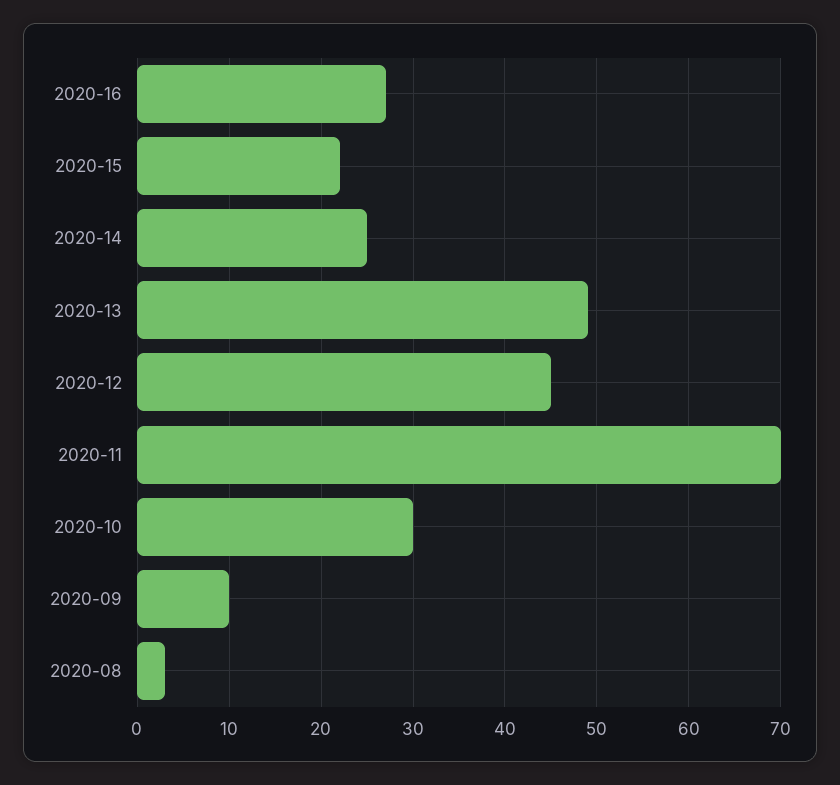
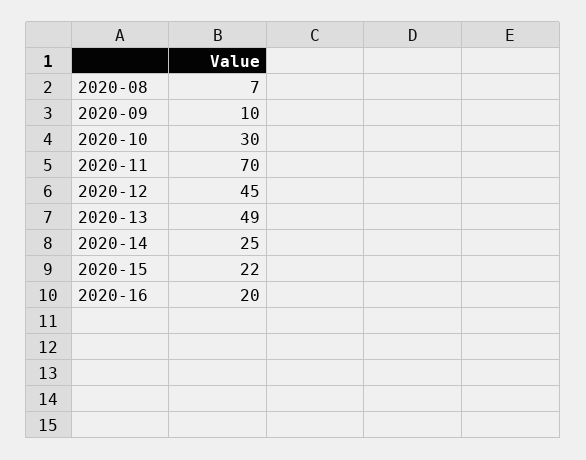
2020-16: 27 -> 20
2020-08: 3 -> 7

